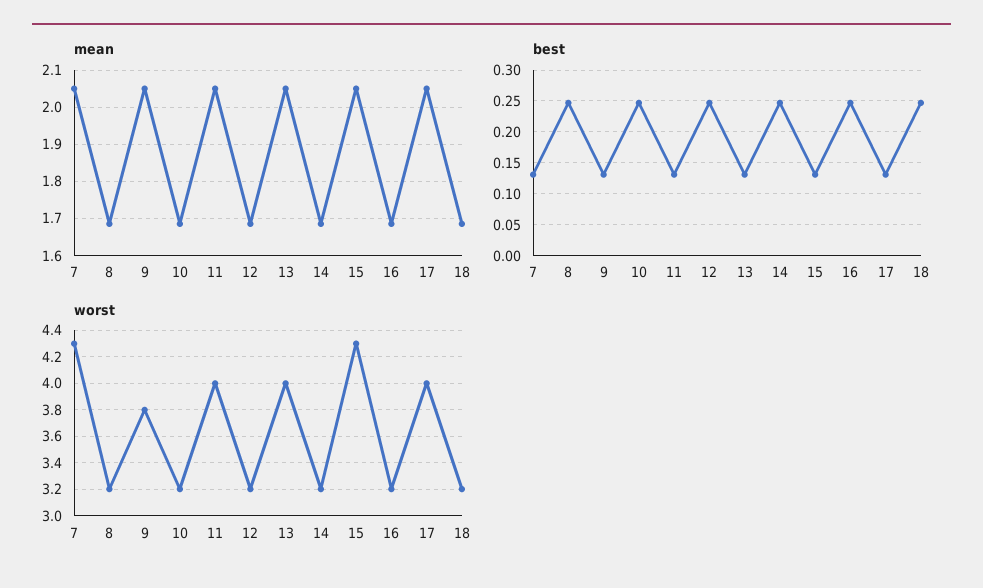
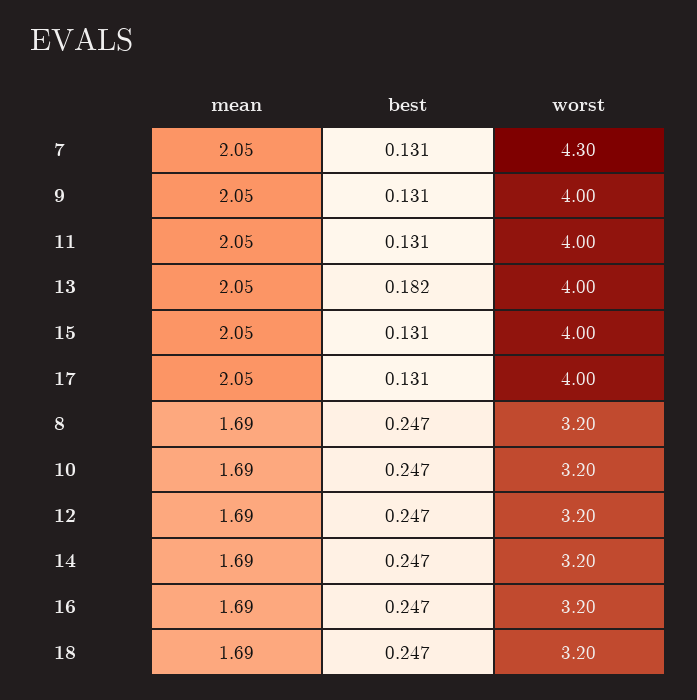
best, 13: 0.13 -> 0.182
worst, 9: 3.8 -> 4
worst, 15: 4.3 -> 4

